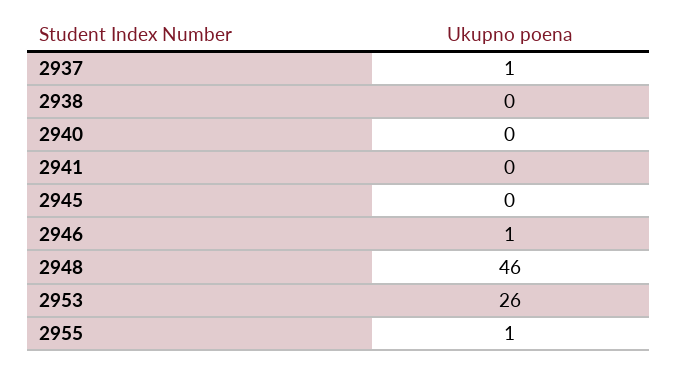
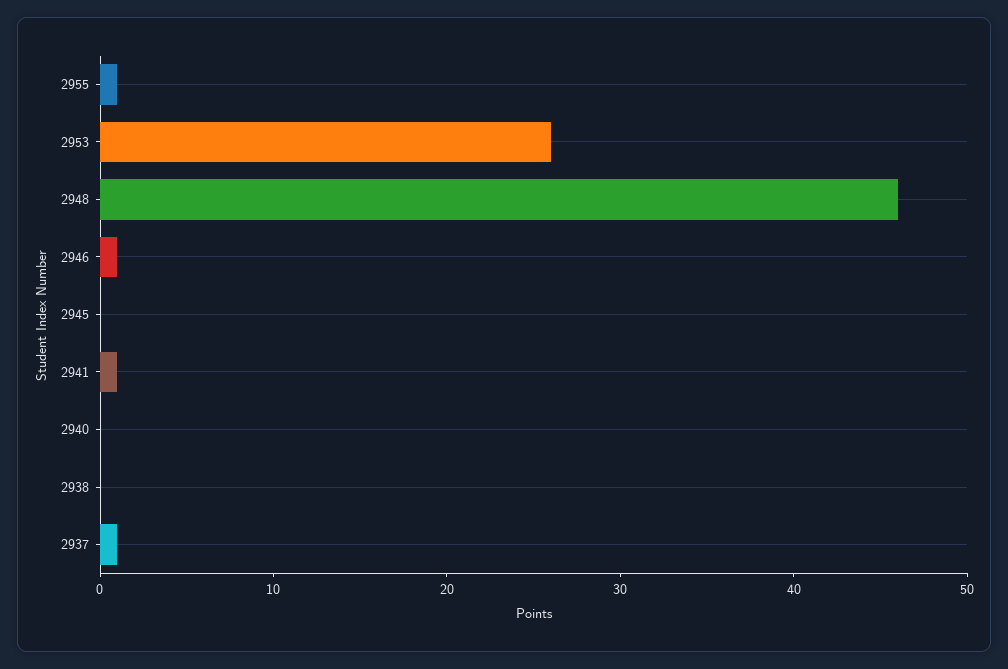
2941: 0 -> 1

